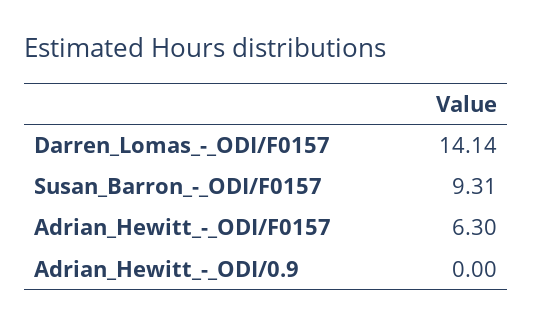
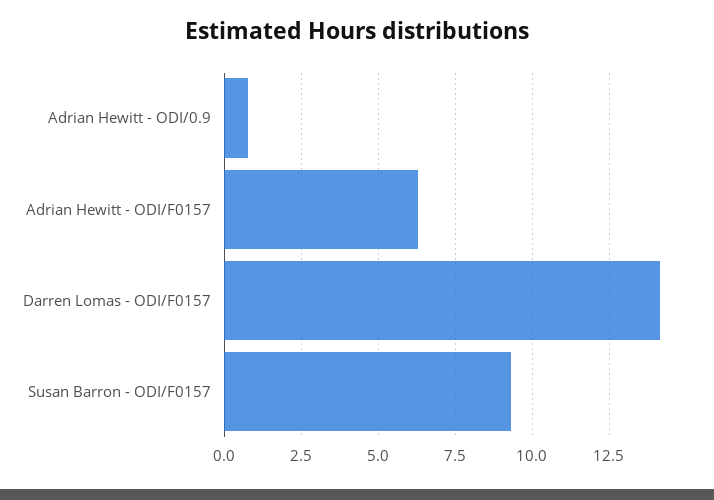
Adrian_Hewitt_-_ODI/0.9: 0 -> 0.75

